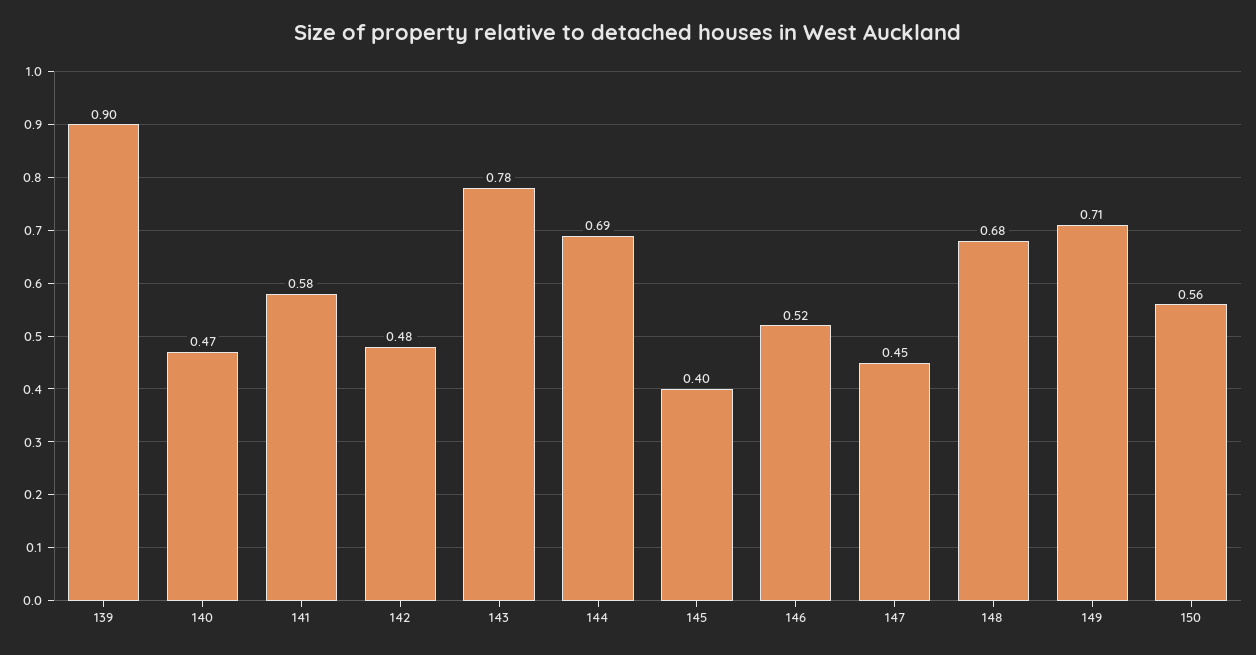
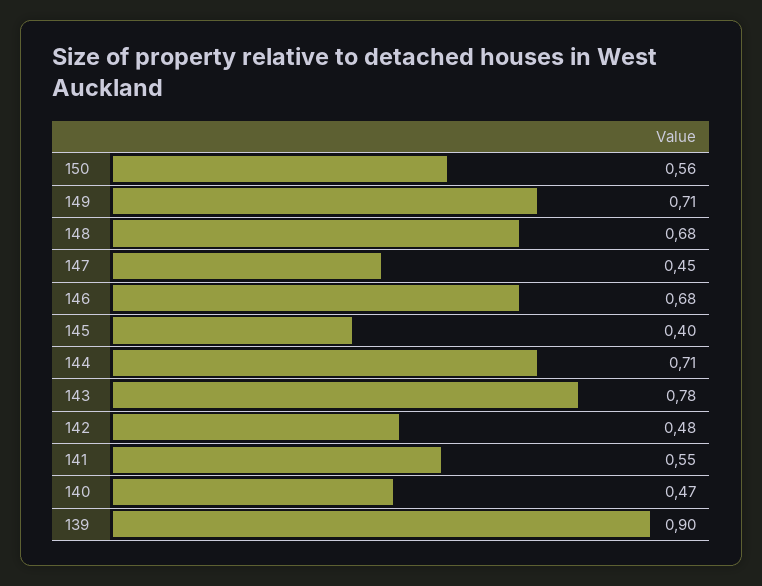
141: 0.58 -> 0.55
144: 0.69 -> 0.71
146: 0.52 -> 0.68

